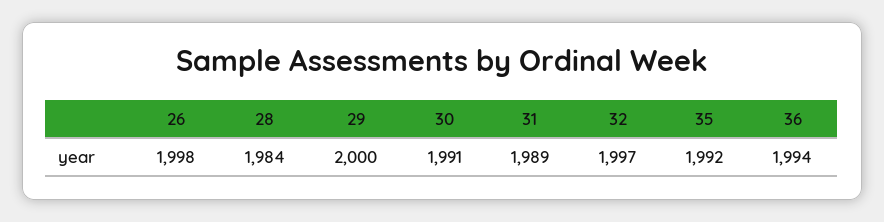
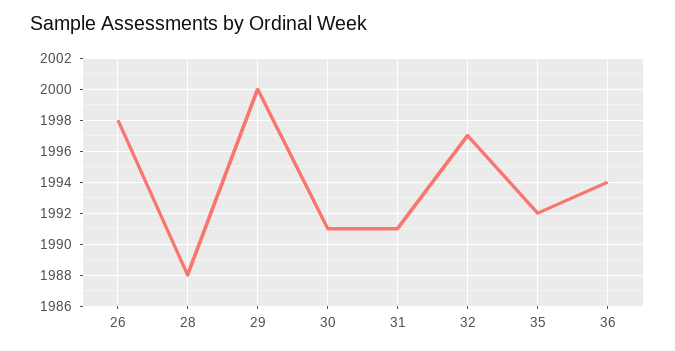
28: 1984 -> 1988
31: 1989 -> 1991

